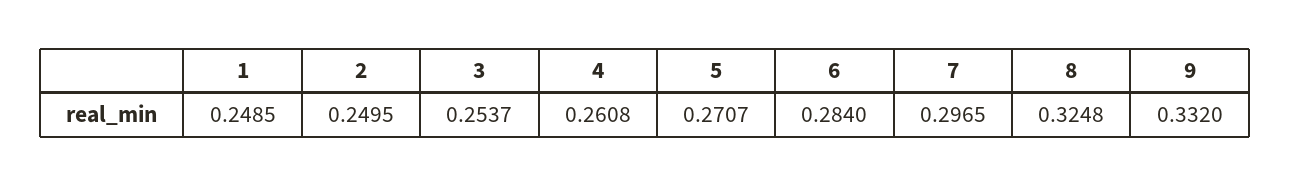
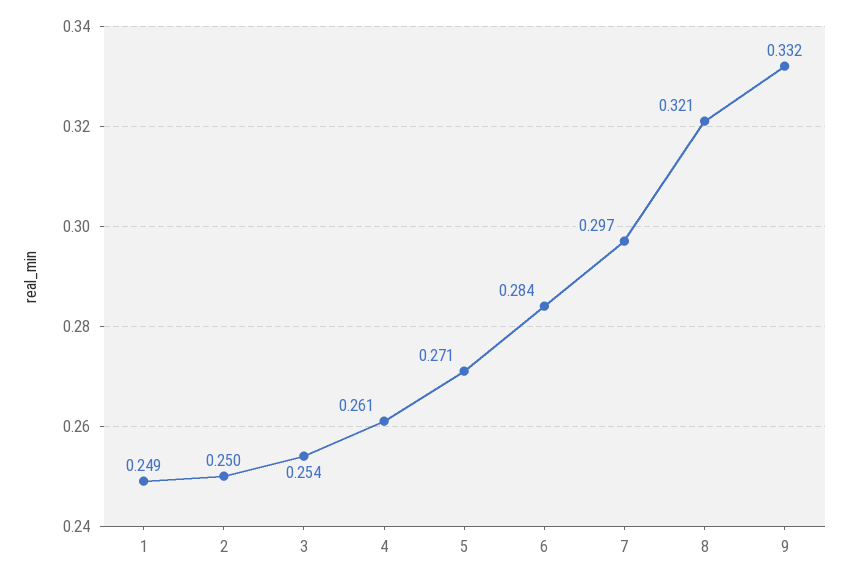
8: 0.3248 -> 0.321

